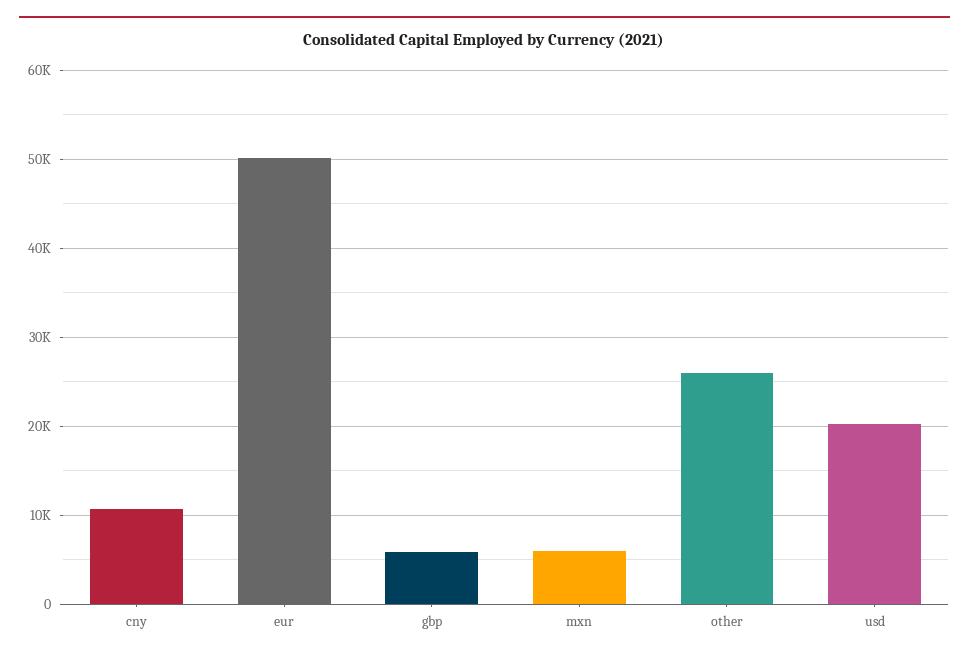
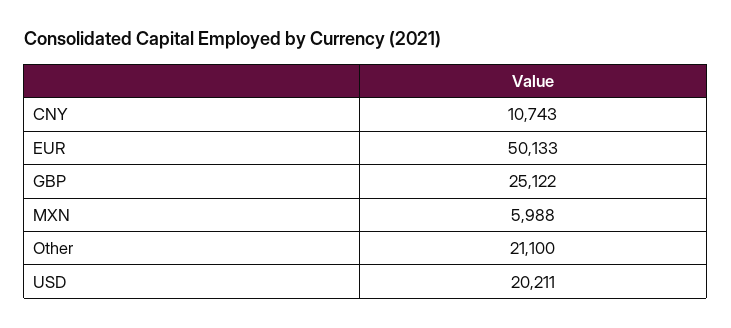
gbp: 6000 -> 25122
other: 26000 -> 21100

